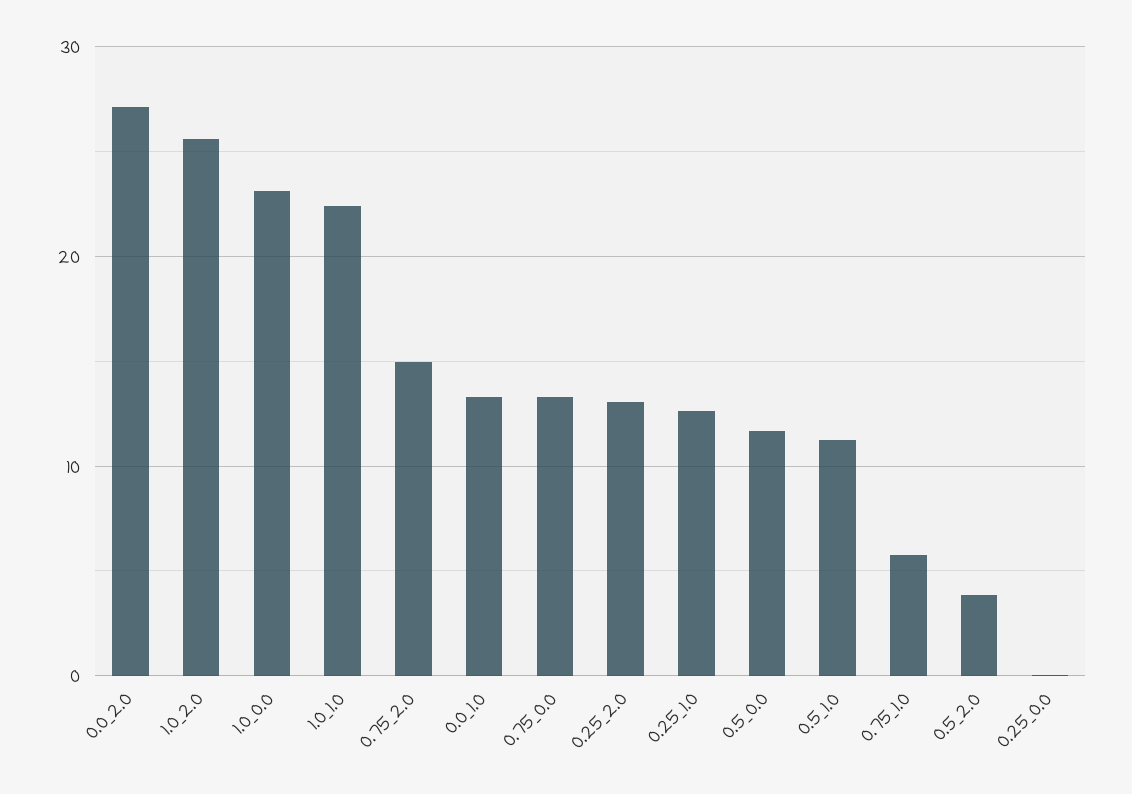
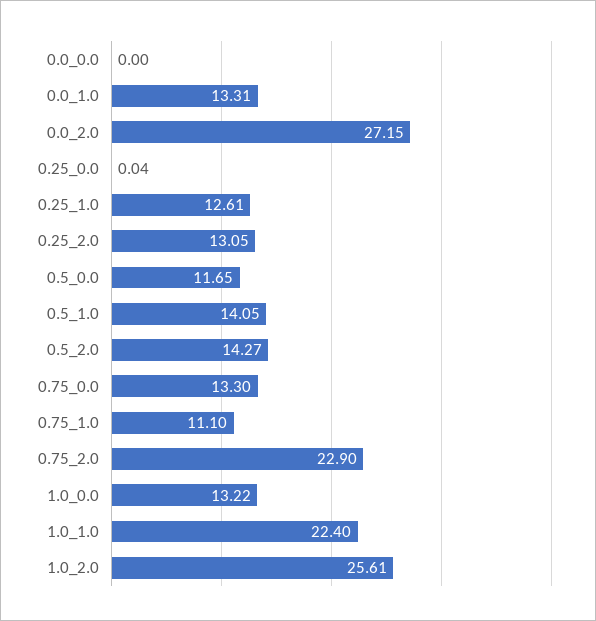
1.0_0.0: 23 -> 13.22
0.75_2.0: 15 -> 22.9
0.5_1.0: 11 -> 14.05
0.75_1.0: 6 -> 11.1
0.5_2.0: 4 -> 14.27
0.0_0.0: none -> 0

